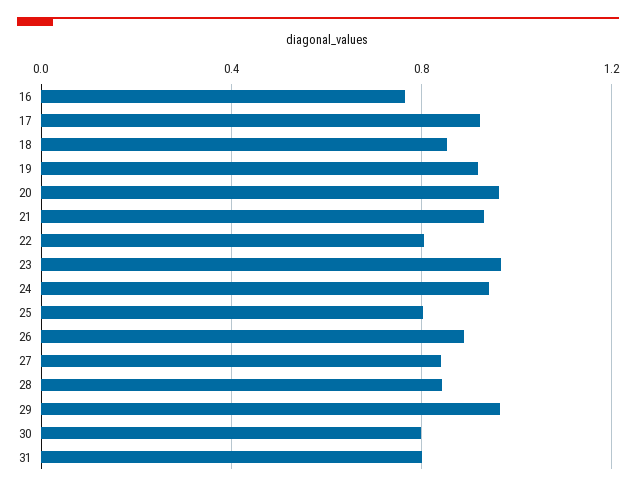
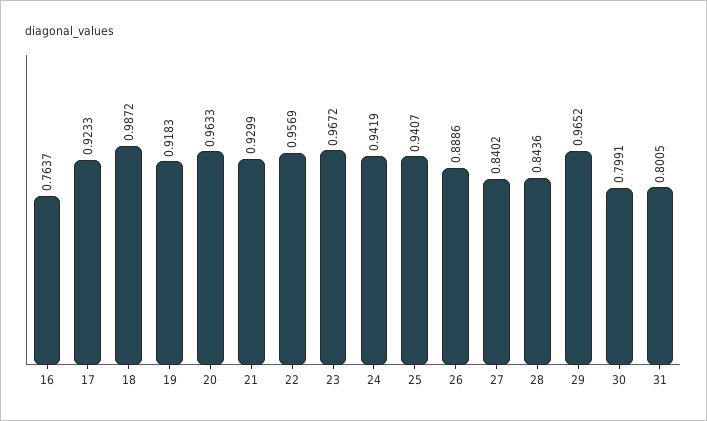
18: 0.85 -> 0.9872
22: 0.8 -> 0.9569
25: 0.8 -> 0.9407

